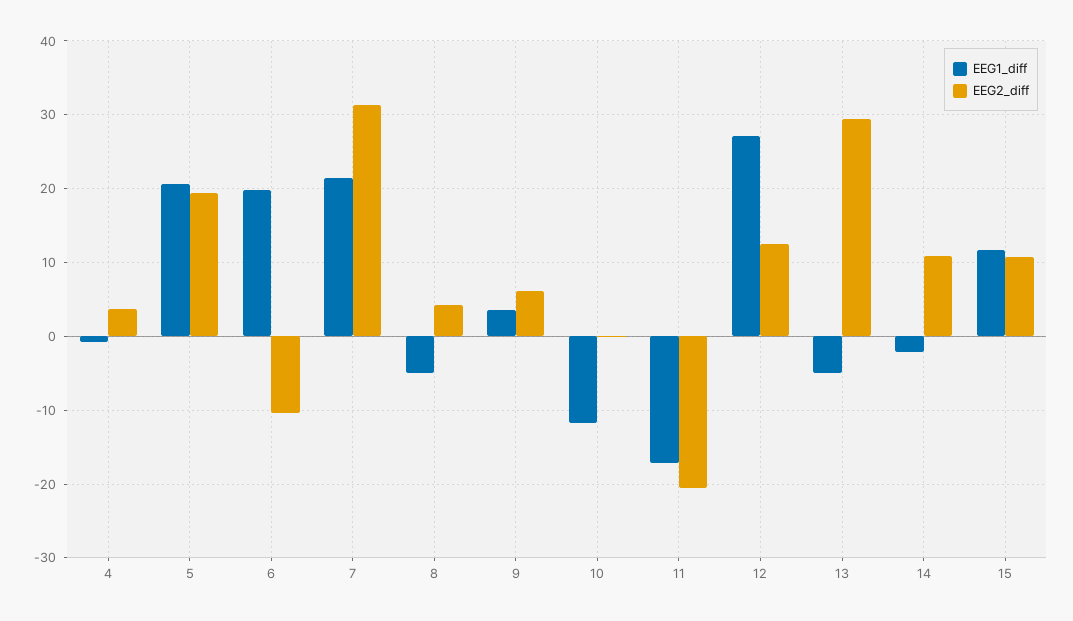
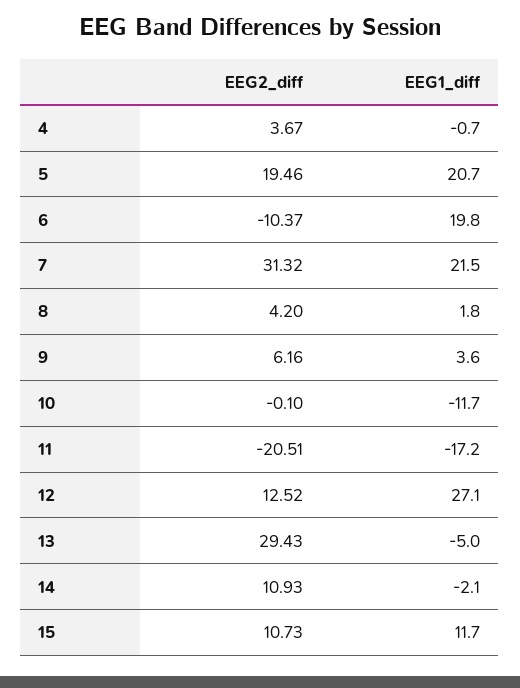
EEG1_diff, 8: -5 -> 1.8

